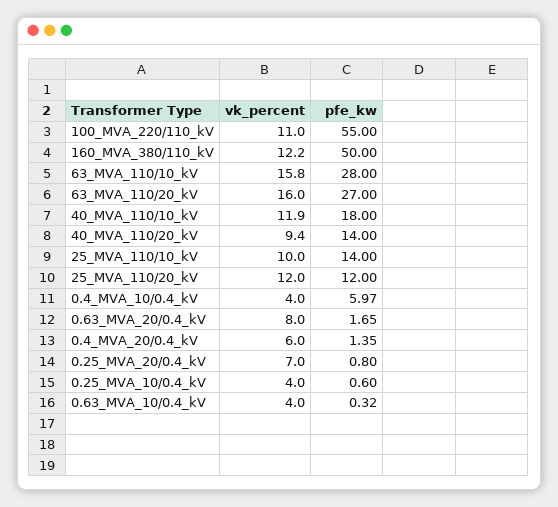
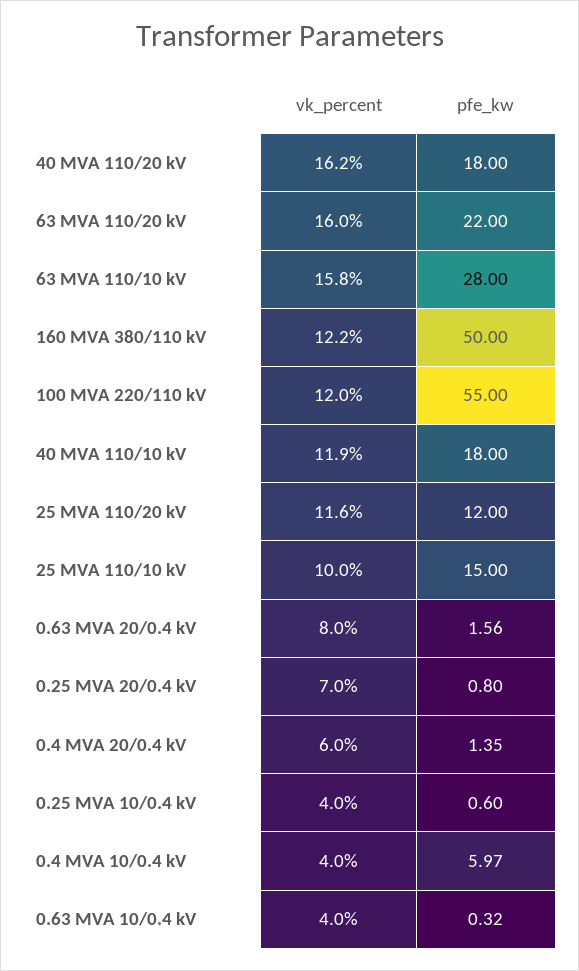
vk_percent, 100_MVA_220/110_kV: 11 -> 12
pfe_kw, 63_MVA_110/20_kV: 27 -> 22
vk_percent, 40_MVA_110/20_kV: 9.4 -> 16.2
pfe_kw, 40_MVA_110/20_kV: 14 -> 18
pfe_kw, 25_MVA_110/10_kV: 14 -> 15
vk_percent, 25_MVA_110/20_kV: 12 -> 11.6
pfe_kw, 0.63_MVA_20/0.4_kV: 1.65 -> 1.56

